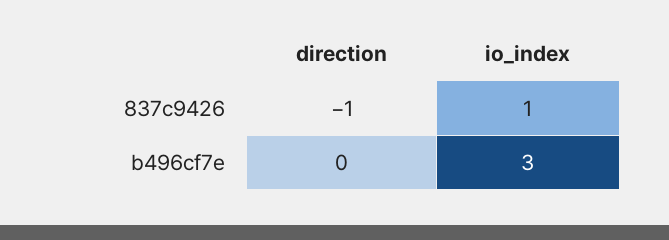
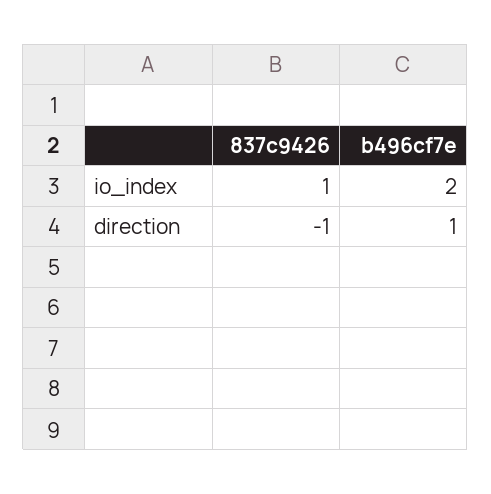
direction, b496cf7e: 0 -> 1
io_index, b496cf7e: 3 -> 2

